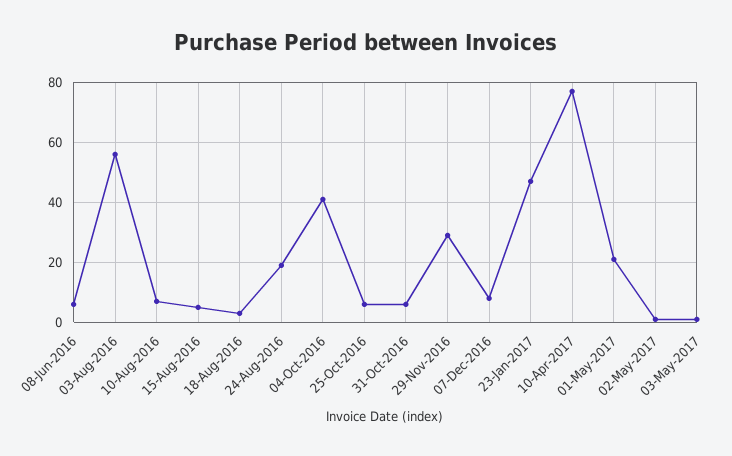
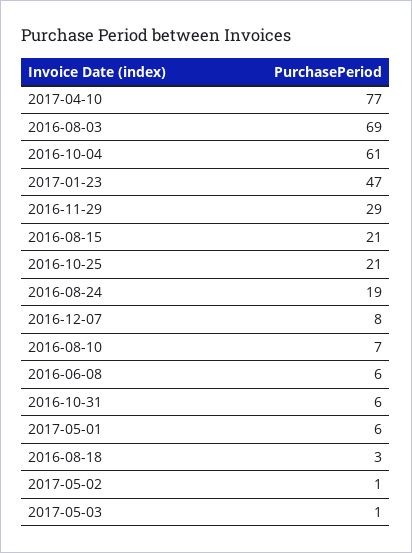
03-Aug-2016: 55 -> 69
15-Aug-2016: 5 -> 21
04-Oct-2016: 40 -> 61
25-Oct-2016: 5 -> 21
01-May-2017: 20 -> 6

